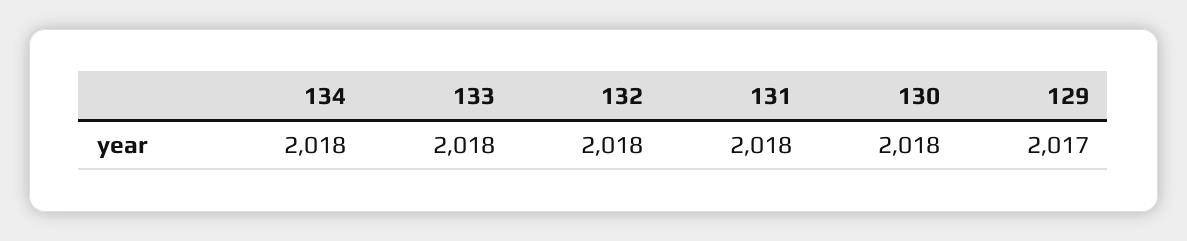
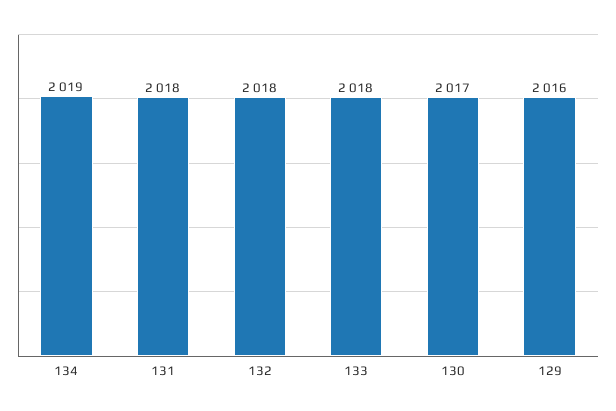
134: 2018 -> 2019
130: 2018 -> 2017
129: 2017 -> 2016

